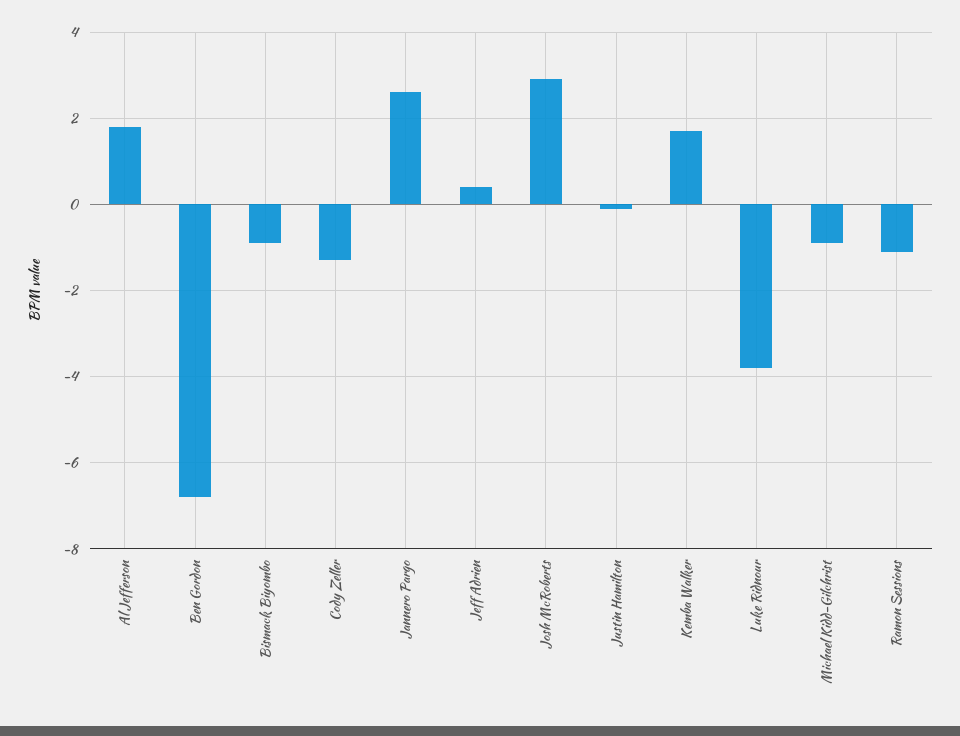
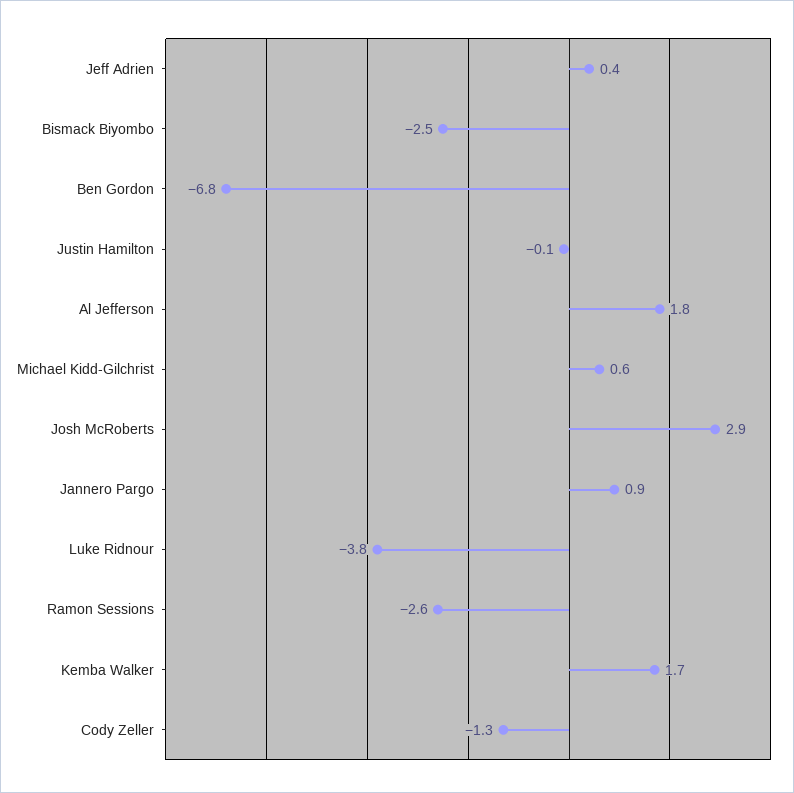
Bismack Biyombo: -1 -> -2.5
Jannero Pargo: 2.5 -> 0.9
Michael Kidd-Gilchrist: -1 -> 0.6
Ramon Sessions: -1 -> -2.6

